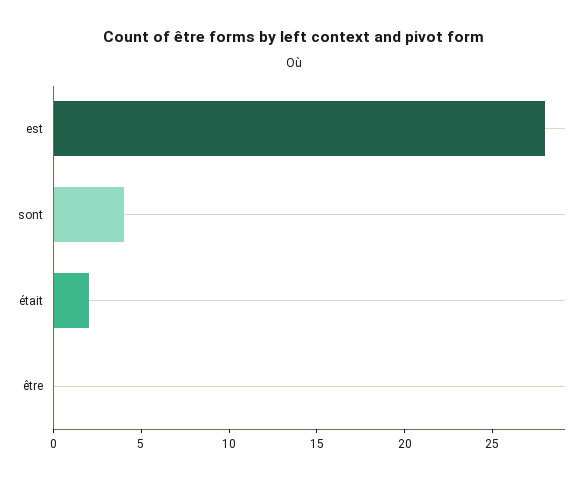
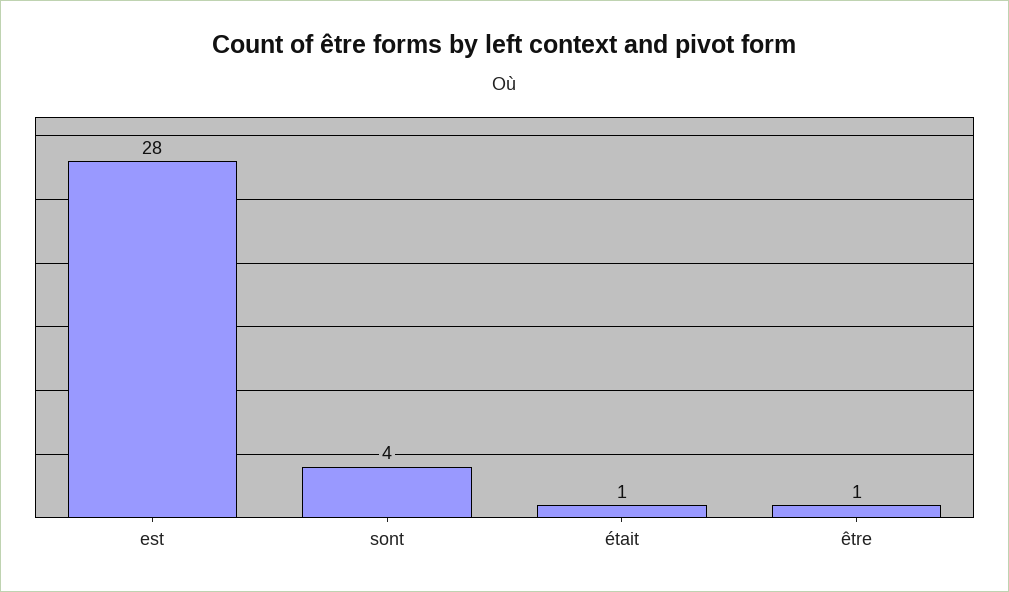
était: 2 -> 1
être: 0 -> 1

